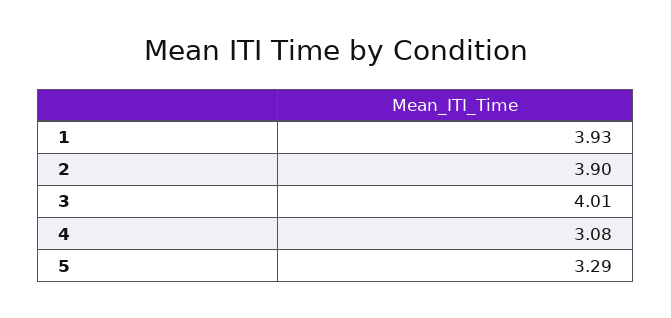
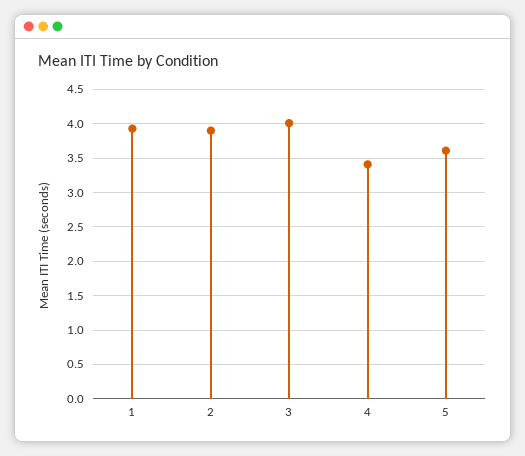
4: 3.08 -> 3.4
5: 3.29 -> 3.6

